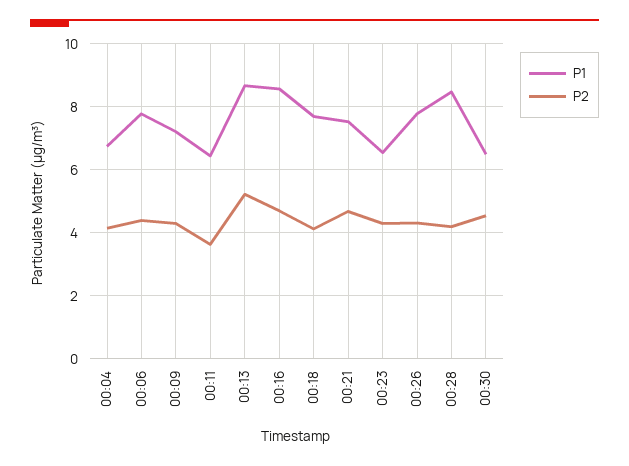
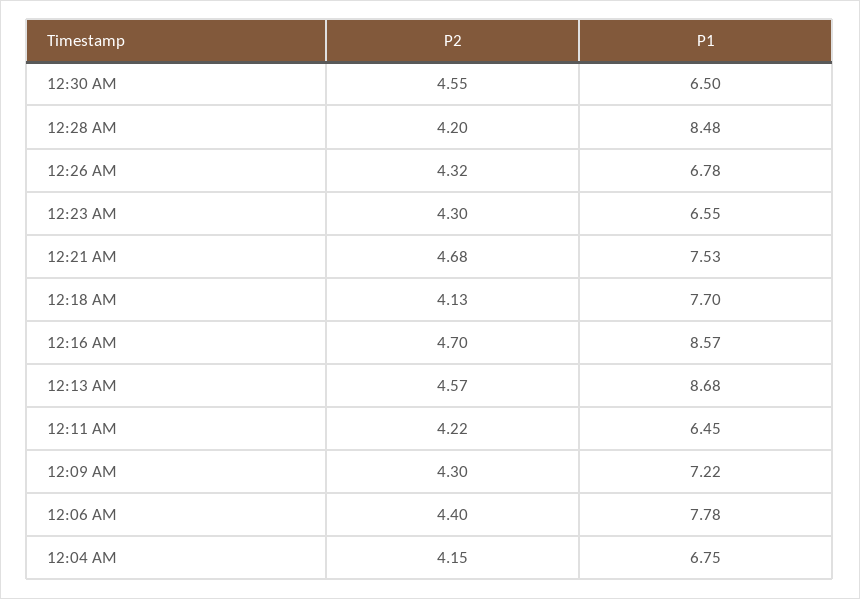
P2, 00:11: 3.6 -> 4.22
P2, 00:13: 5.2 -> 4.57
P1, 00:26: 7.8 -> 6.78

